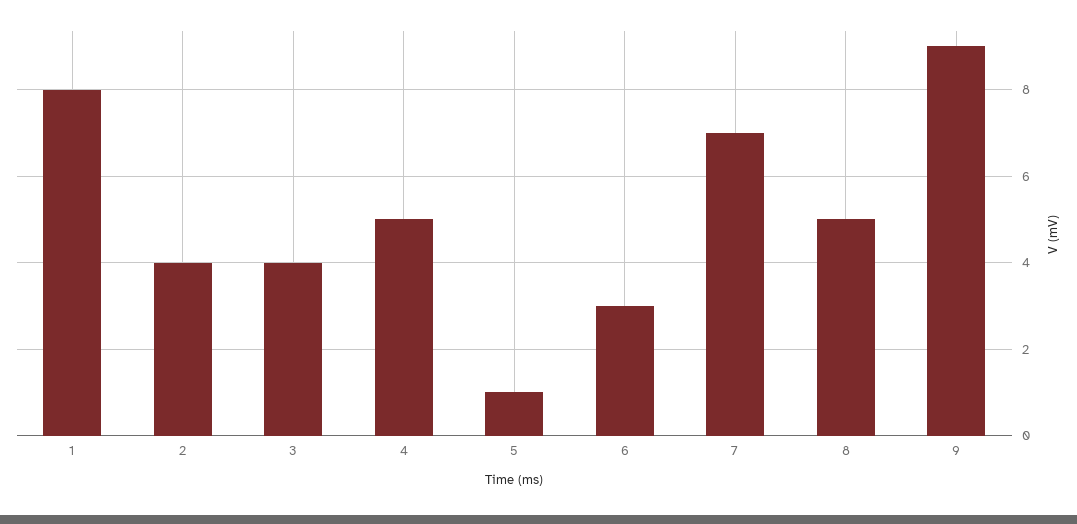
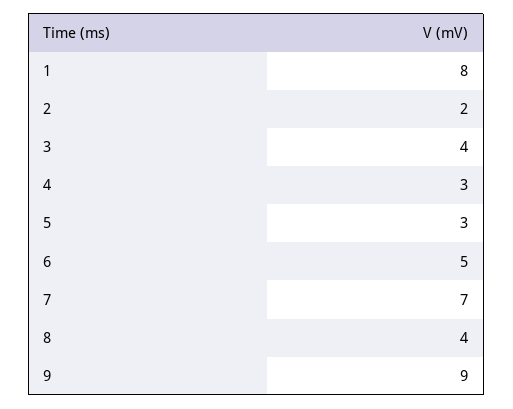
2: 4 -> 2
4: 5 -> 3
5: 1 -> 3
6: 3 -> 5
8: 5 -> 4

